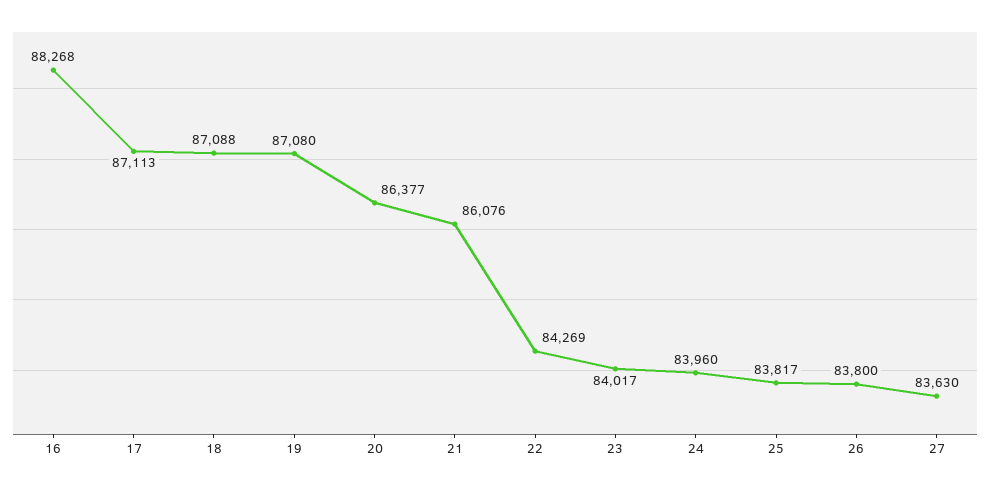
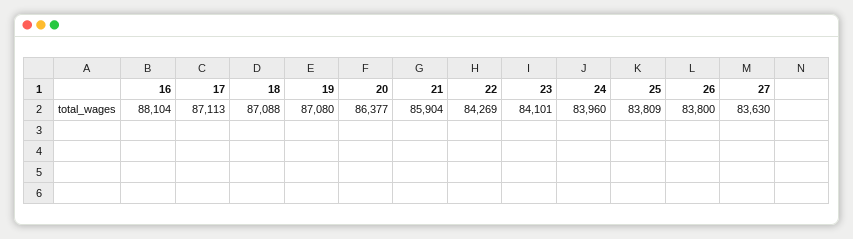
16: 88268 -> 88104
21: 86076 -> 85904
23: 84017 -> 84101
25: 83817 -> 83809

